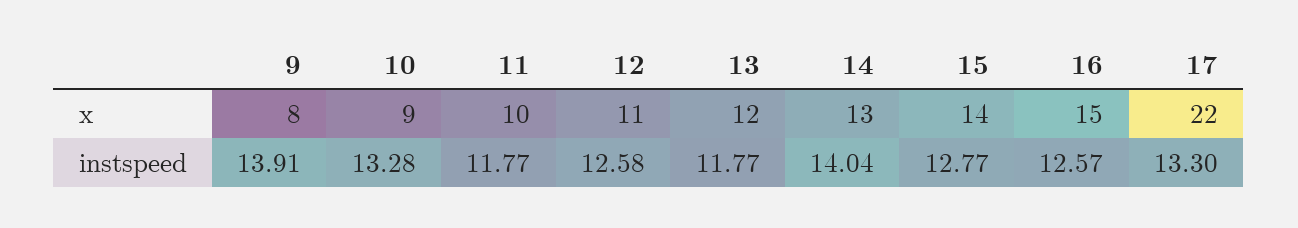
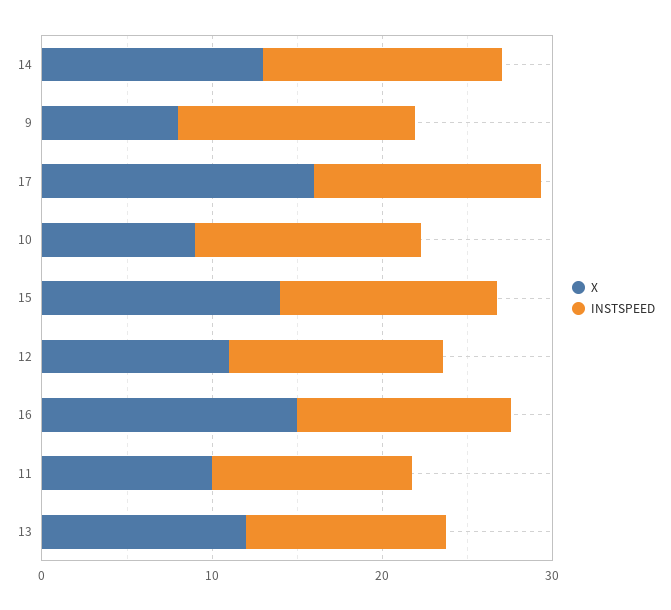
x, 17: 22 -> 16

